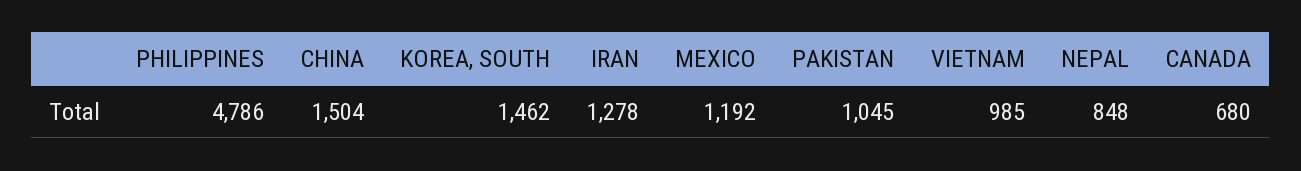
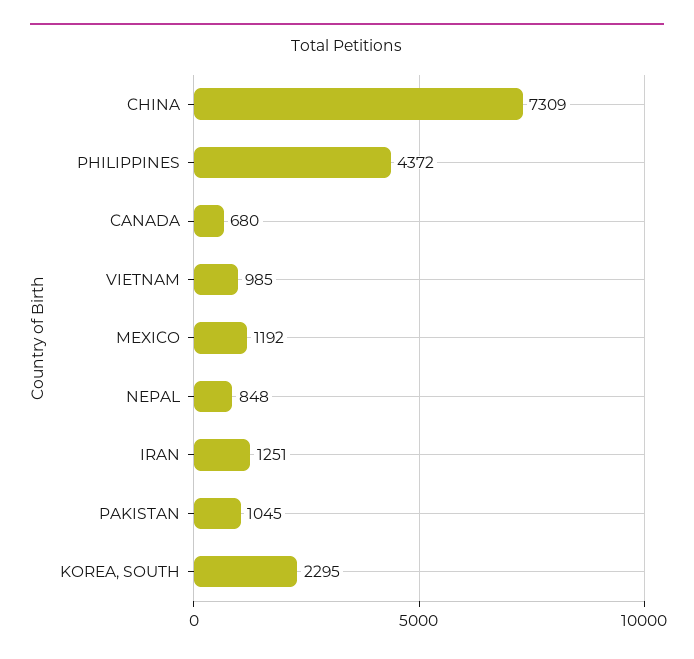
PHILIPPINES: 4786 -> 4372
CHINA: 1504 -> 7309
KOREA, SOUTH: 1462 -> 2295
IRAN: 1278 -> 1251

